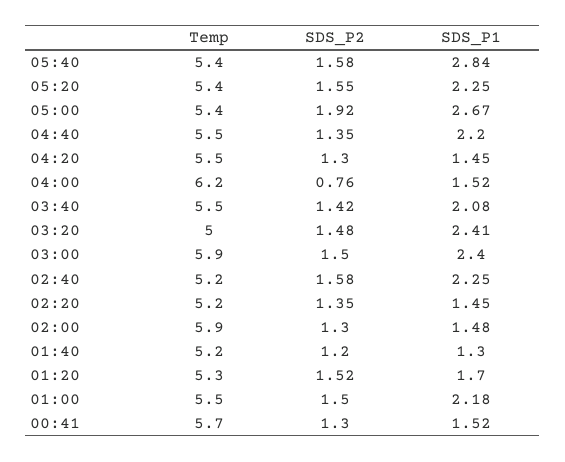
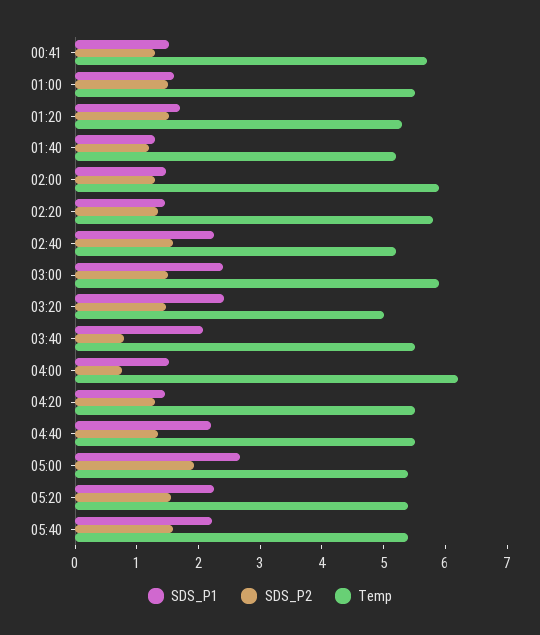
SDS_P1, 05:40: 2.84 -> 2.2
SDS_P2, 03:40: 1.42 -> 0.8
Temp, 02:20: 5.2 -> 5.8
SDS_P1, 01:00: 2.18 -> 1.6

